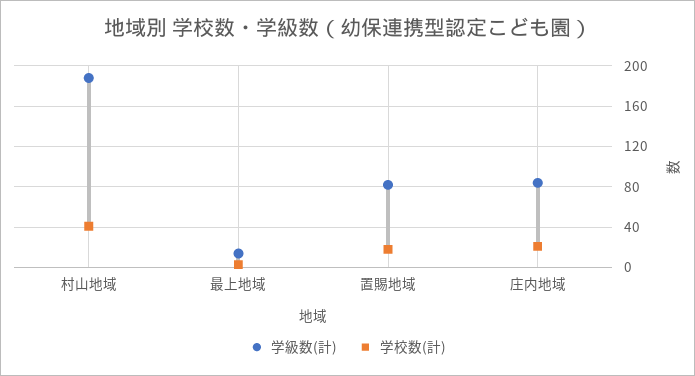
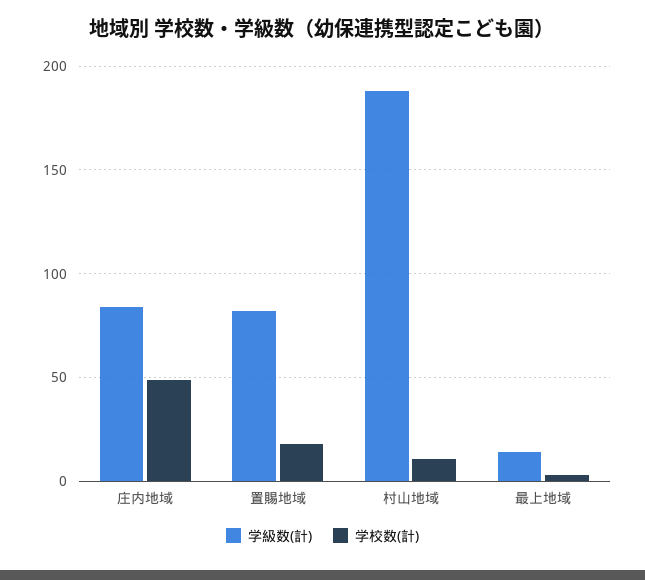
学校数(計), 村山地域: 40 -> 10
学校数(計), 庄内地域: 20 -> 50

